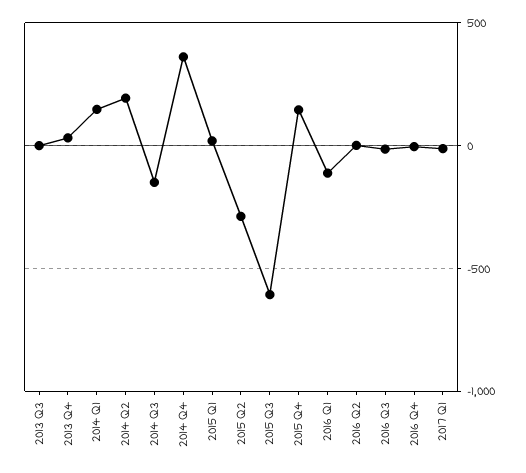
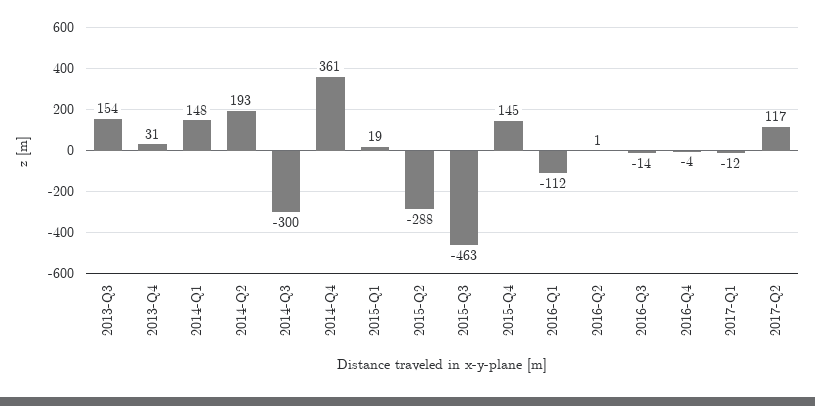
2013 Q3: 0 -> 154
2014 Q3: -150 -> -300
2015 Q3: -600 -> -463
2017-Q2: none -> 117

